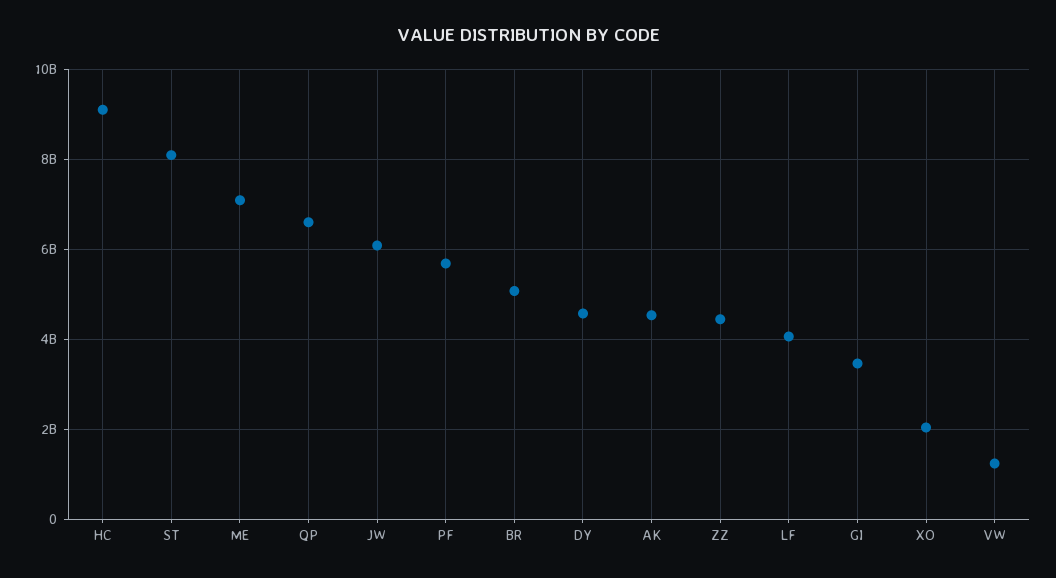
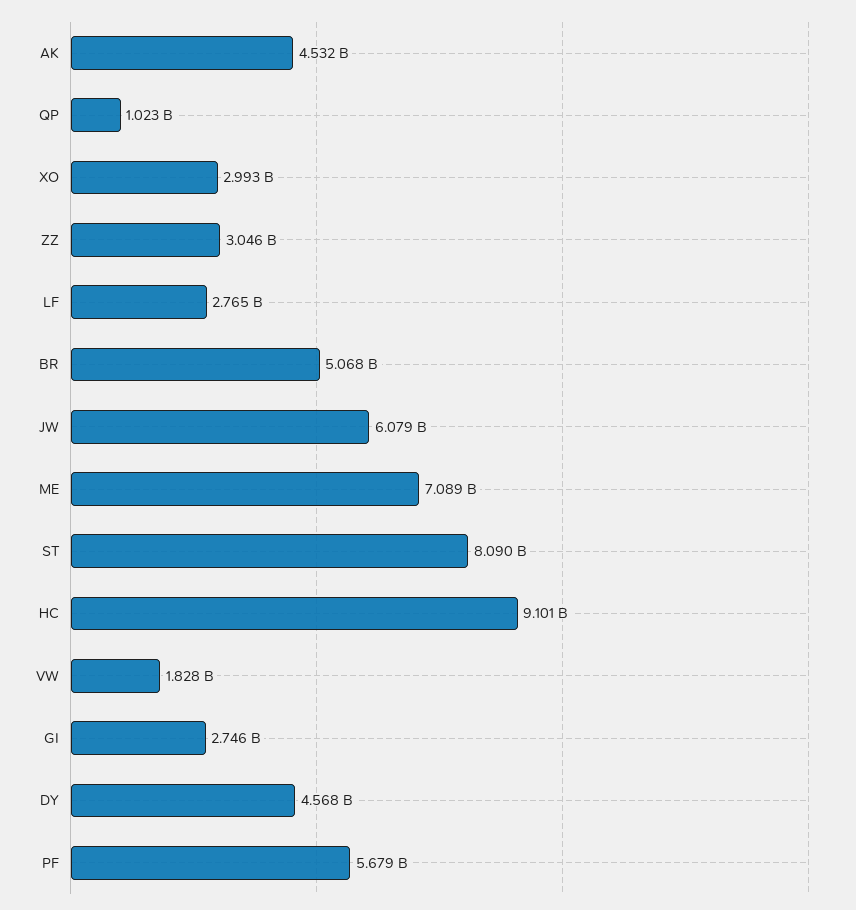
QP: 6600000000 -> 1023000000
ZZ: 4400000000 -> 3046000000
LF: 4000000000 -> 2765000000
GI: 3400000000 -> 2746000000
XO: 2000000000 -> 2993000000
VW: 1200000000 -> 1828000000

